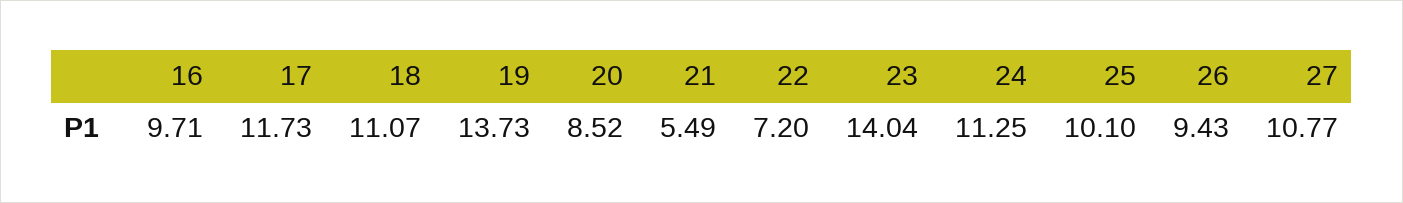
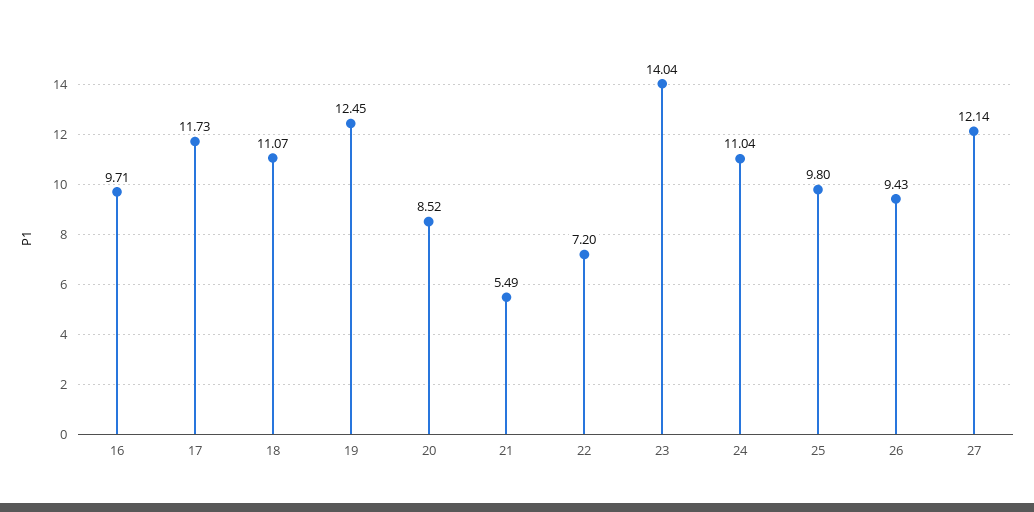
19: 13.73 -> 12.45
24: 11.25 -> 11.04
25: 10.1 -> 9.8
27: 10.77 -> 12.14

